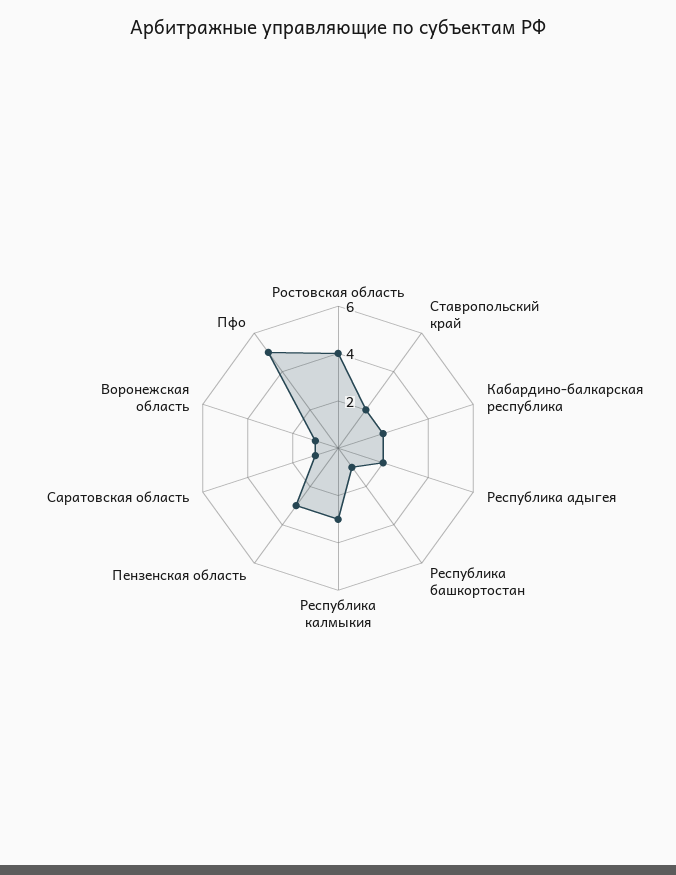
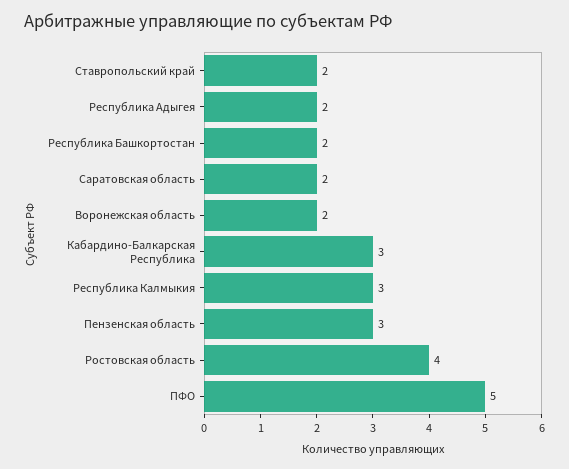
Кабардино-балкарская республика: 2 -> 3
Республика башкортостан: 1 -> 2
Саратовская область: 1 -> 2
Воронежская область: 1 -> 2

